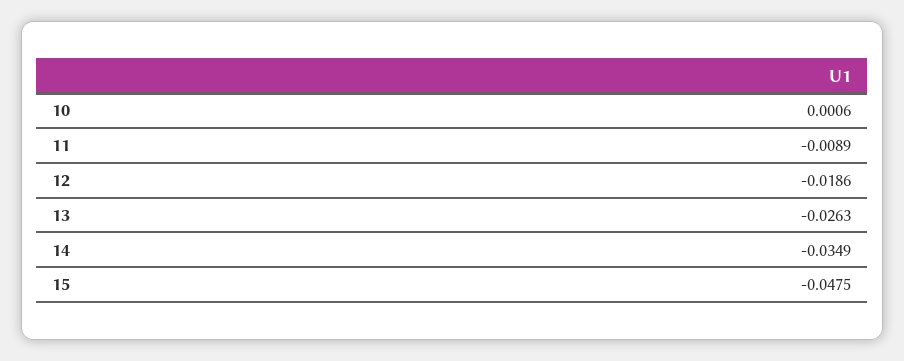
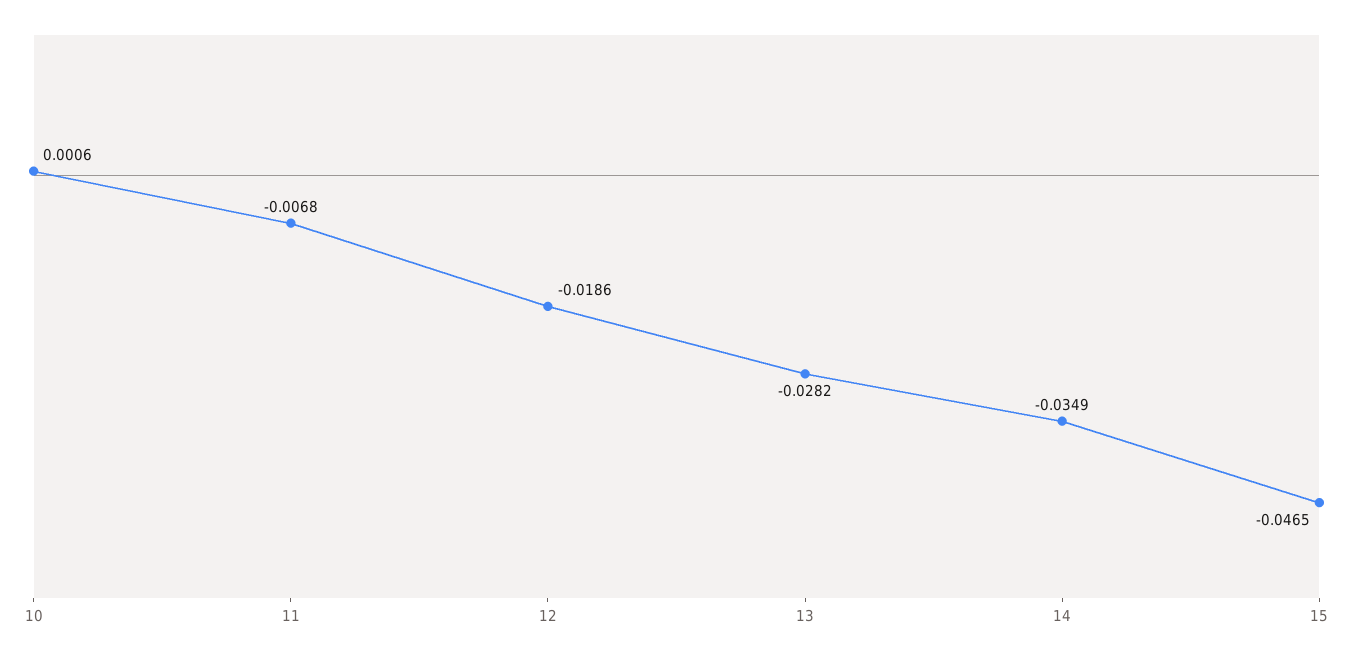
11: -0.0089 -> -0.0068
13: -0.0263 -> -0.0282
15: -0.0475 -> -0.0465

